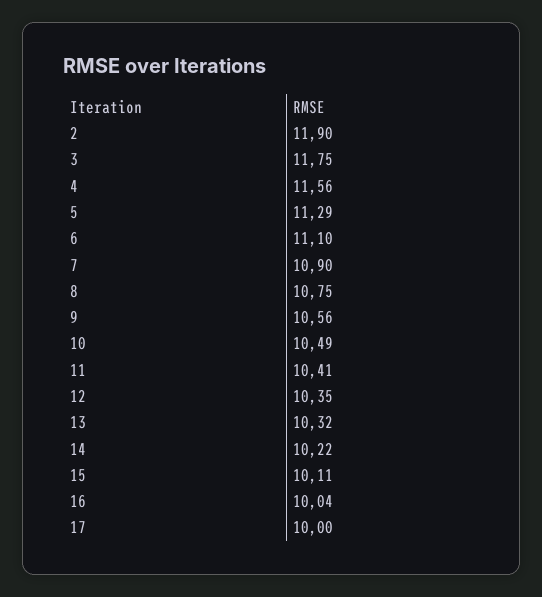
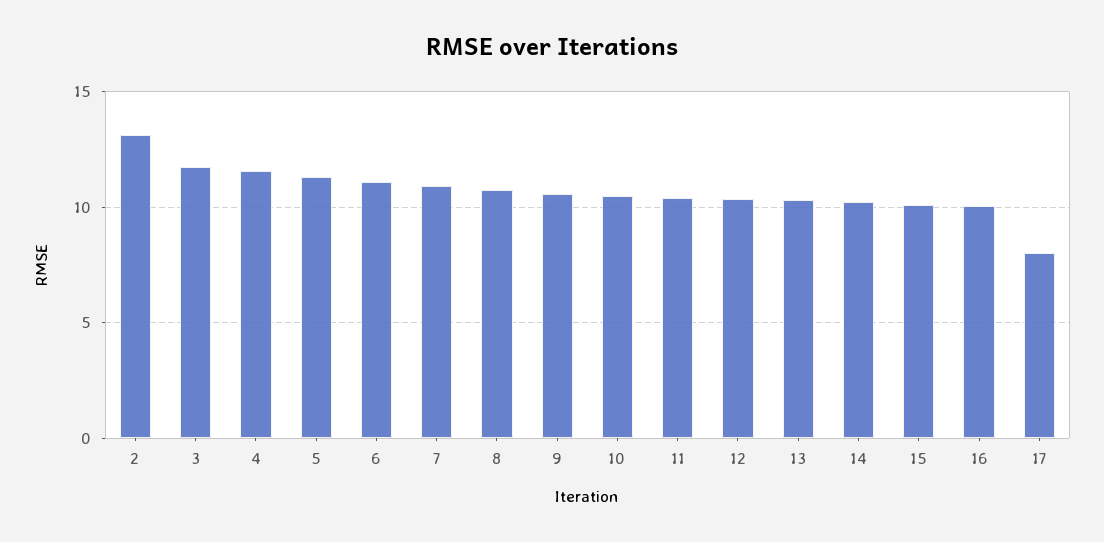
2: 11.9 -> 13
17: 10 -> 8

